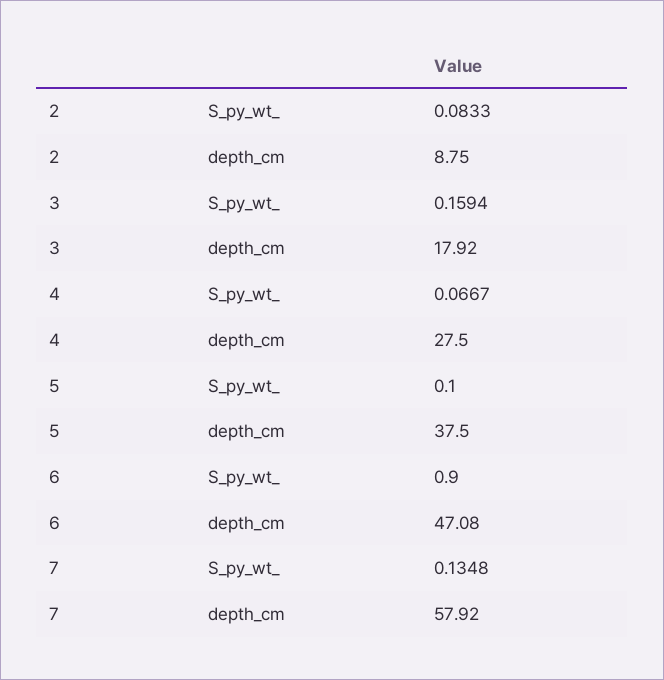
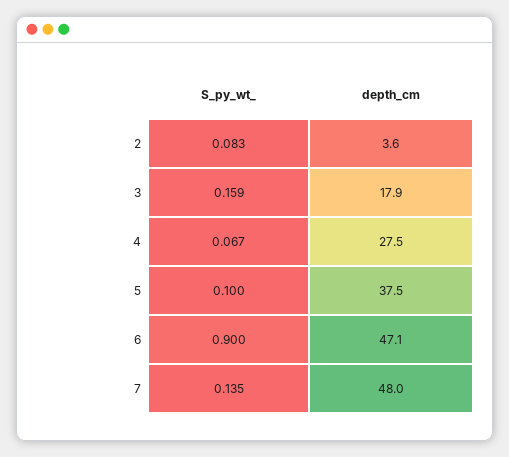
2, depth_cm: 8.75 -> 3.6
7, depth_cm: 57.92 -> 48

